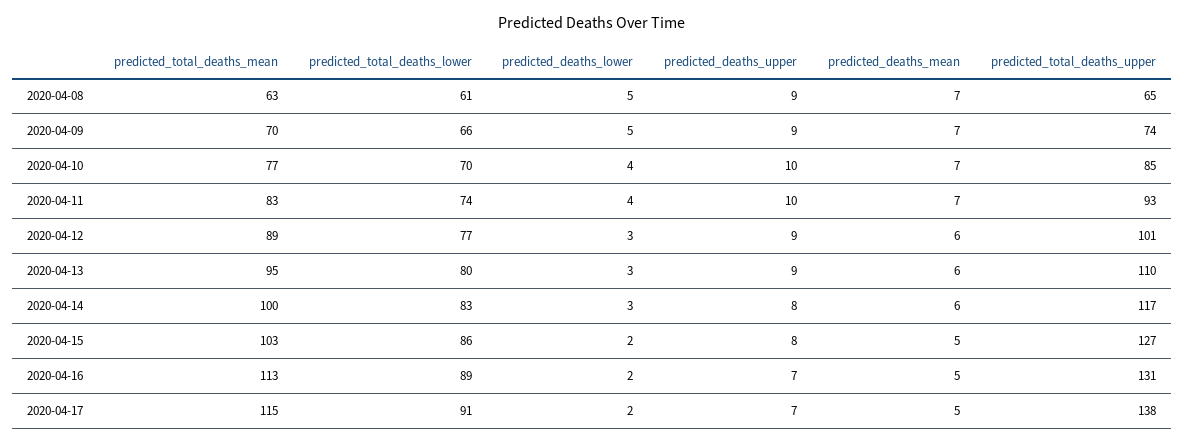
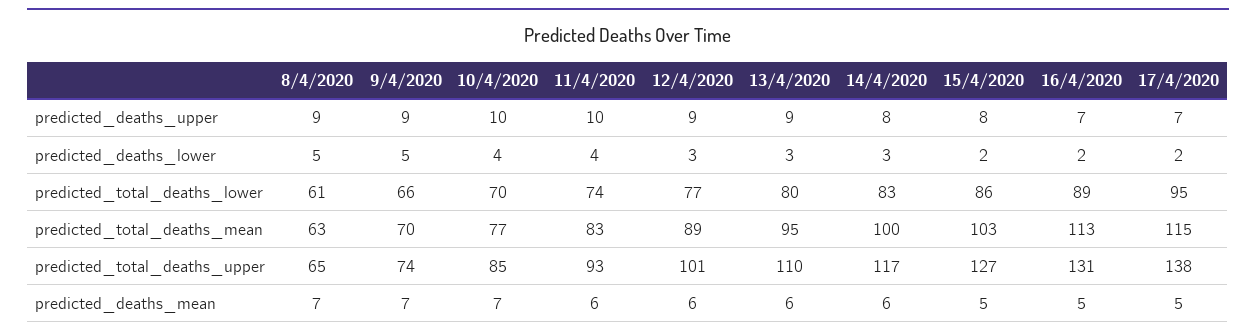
predicted_deaths_mean, 2020-04-11: 7 -> 6
predicted_total_deaths_lower, 2020-04-17: 91 -> 95

